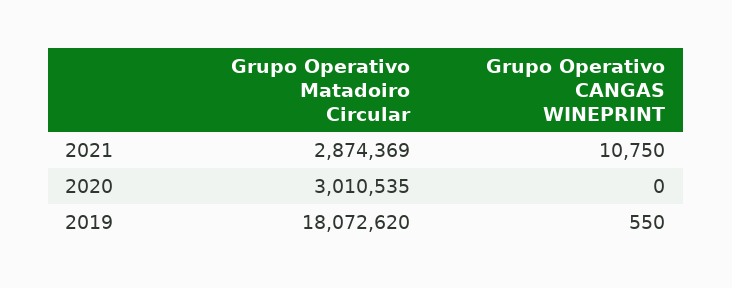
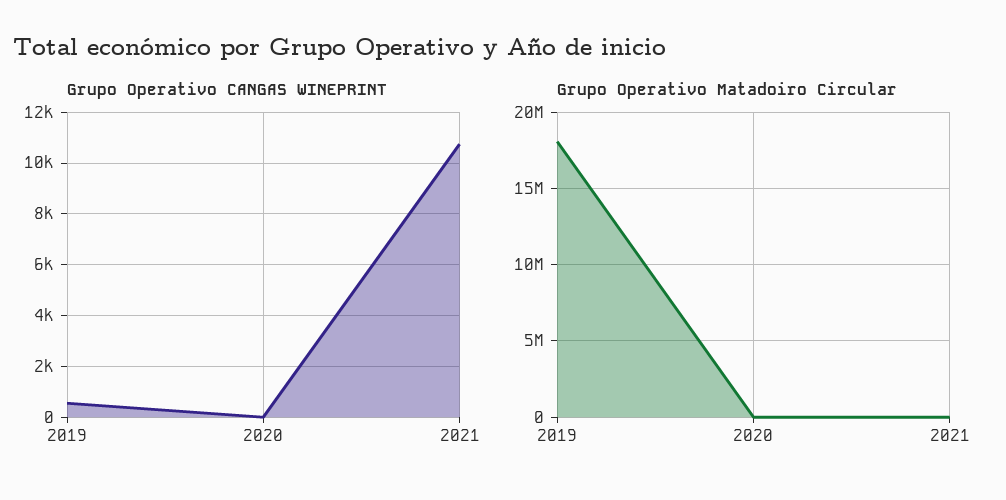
Grupo Operativo Matadoiro Circular, 2021: 2874369 -> 0
Grupo Operativo Matadoiro Circular, 2020: 3010535 -> 0

